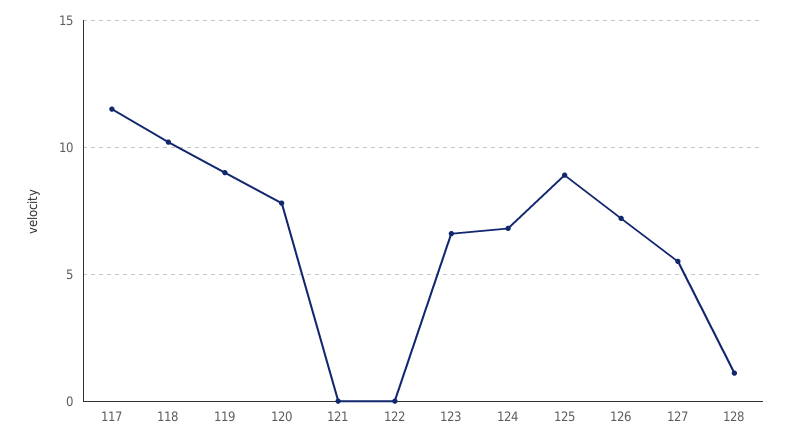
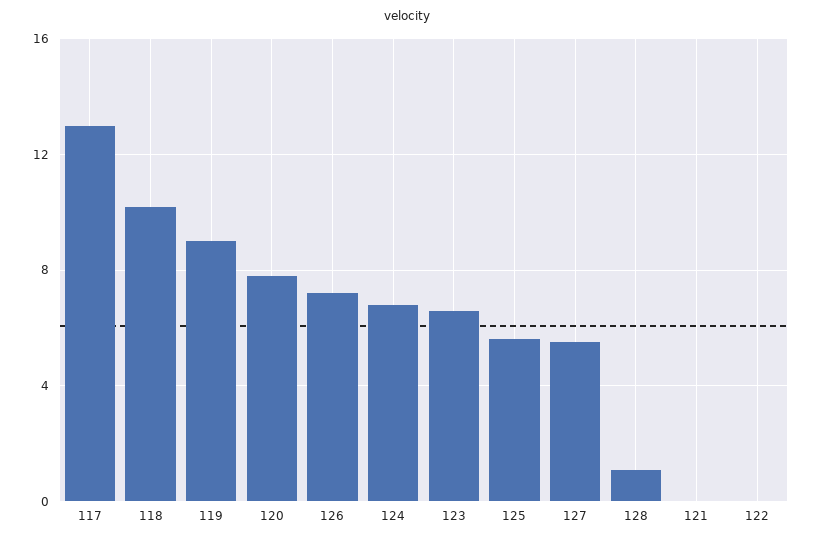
117: 11.5 -> 13
125: 9 -> 5.5

